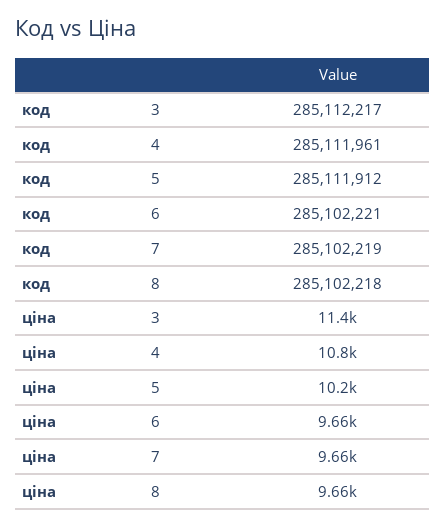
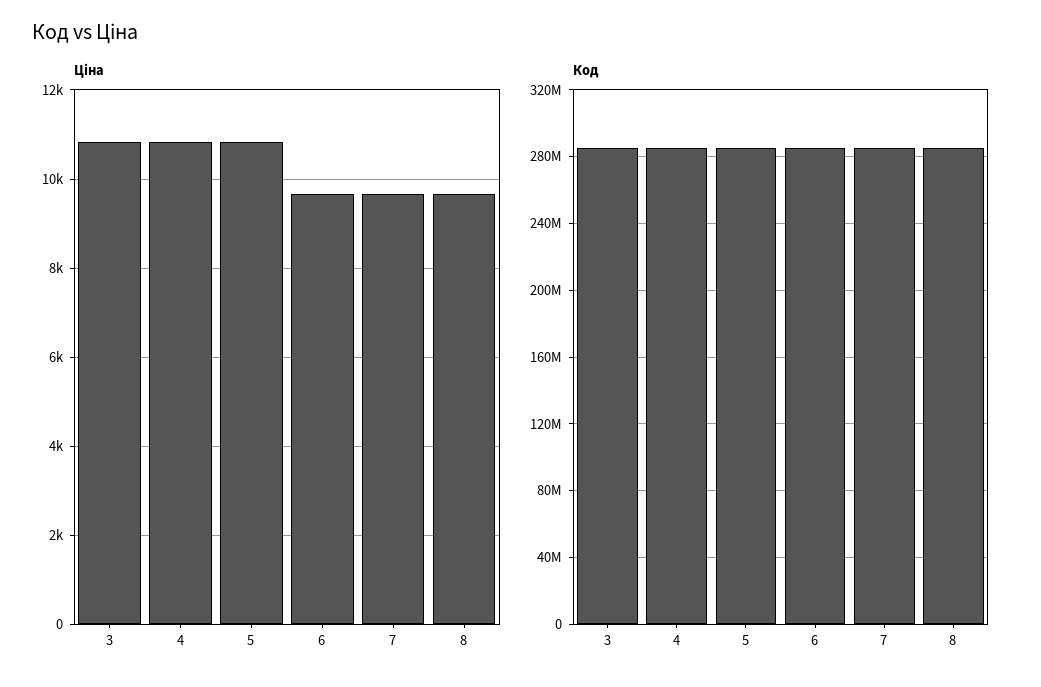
ціна, 3: 11400 -> 10800
ціна, 5: 10200 -> 10800

